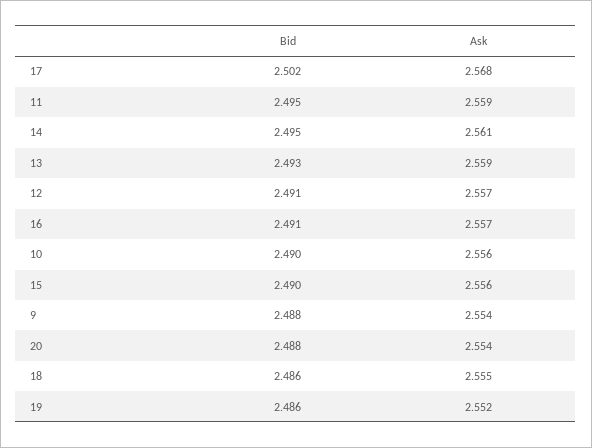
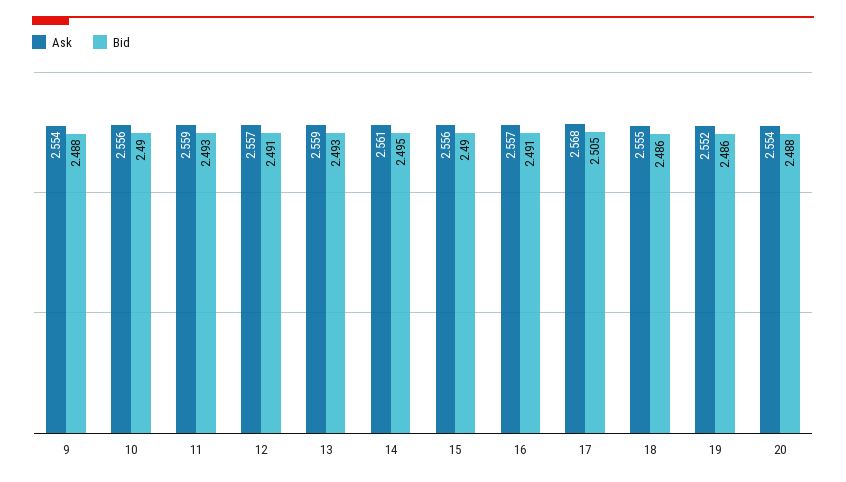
Bid, 17: 2.502 -> 2.505
Bid, 11: 2.495 -> 2.493

